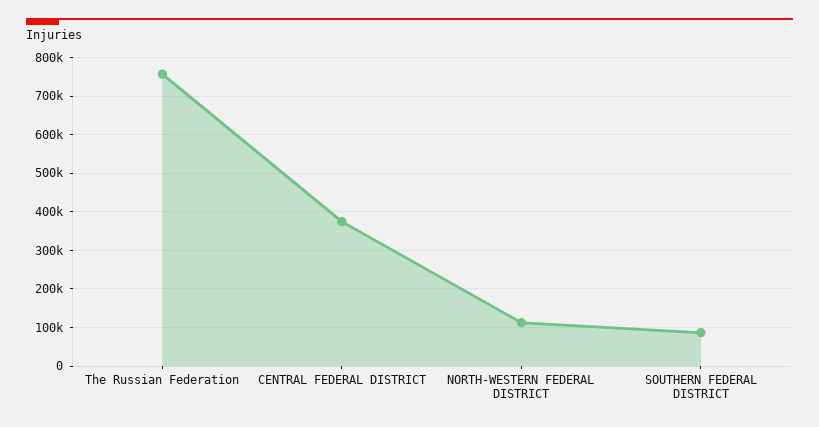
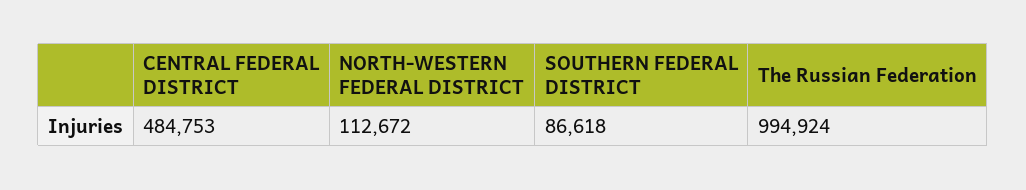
The Russian Federation: 760000 -> 994924
CENTRAL FEDERAL DISTRICT: 380000 -> 484753

